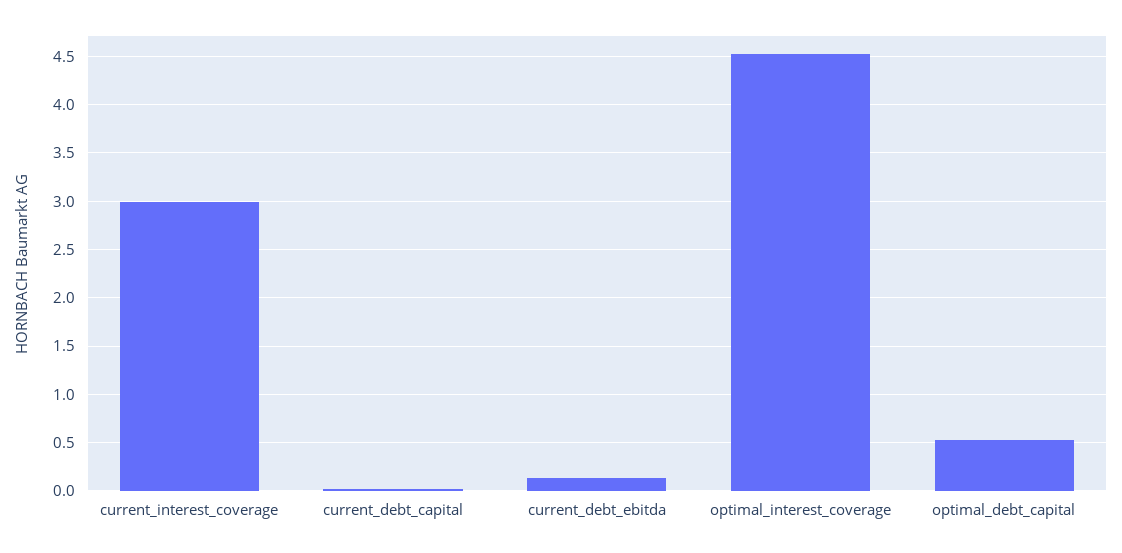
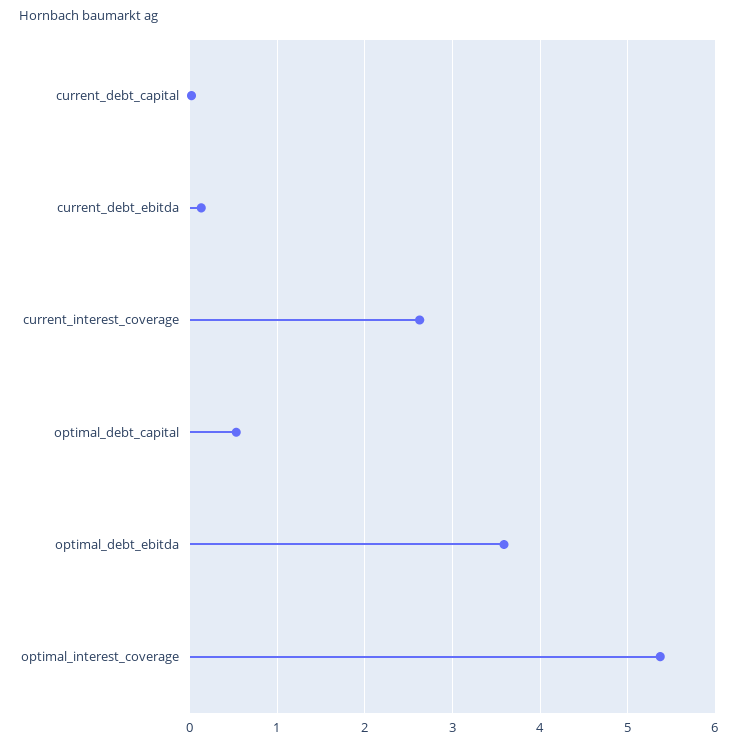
current_interest_coverage: 3 -> 2.6
optimal_interest_coverage: 4.5 -> 5.4
optimal_debt_ebitda: none -> 3.6

